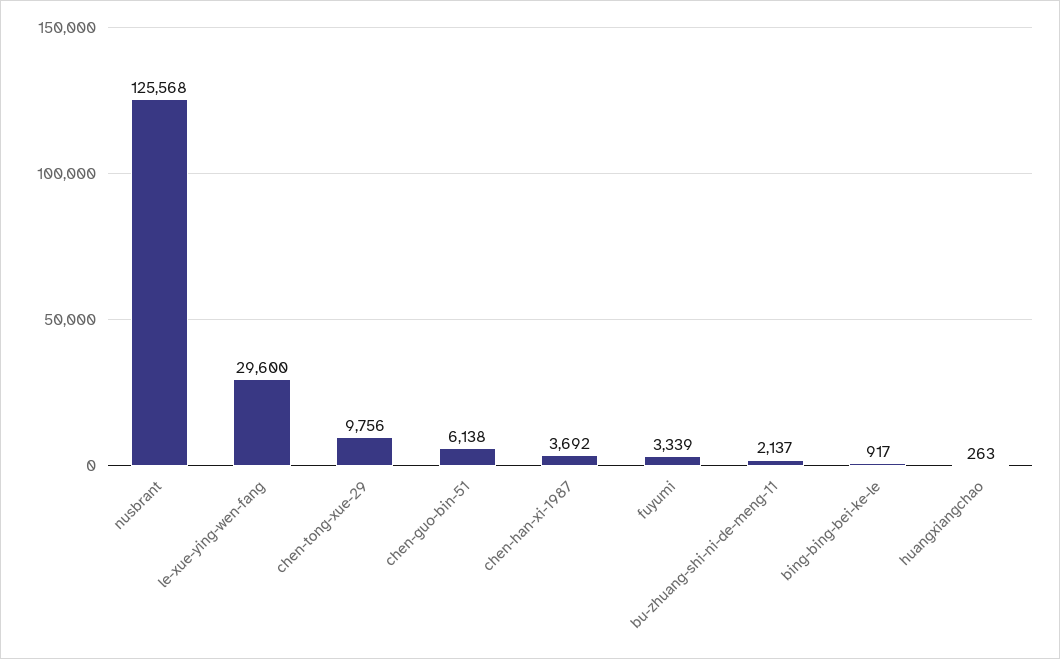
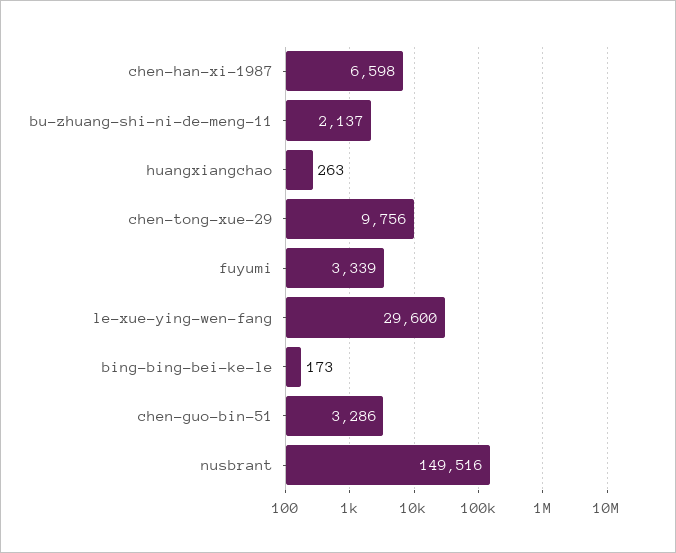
nusbrant: 125568 -> 149516
chen-guo-bin-51: 6138 -> 3286
chen-han-xi-1987: 3692 -> 6598
bing-bing-bei-ke-le: 917 -> 173

